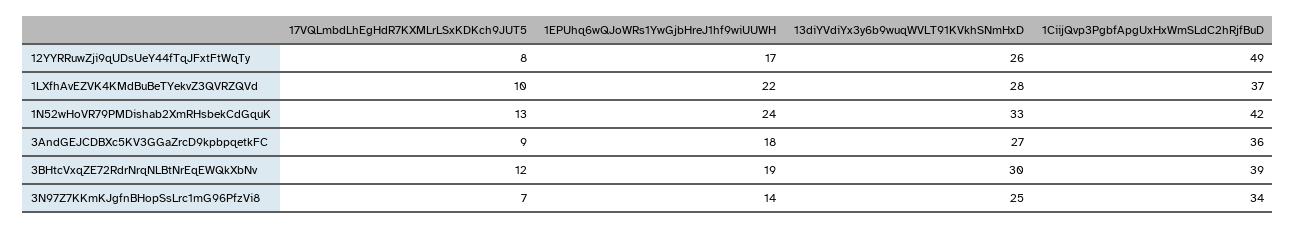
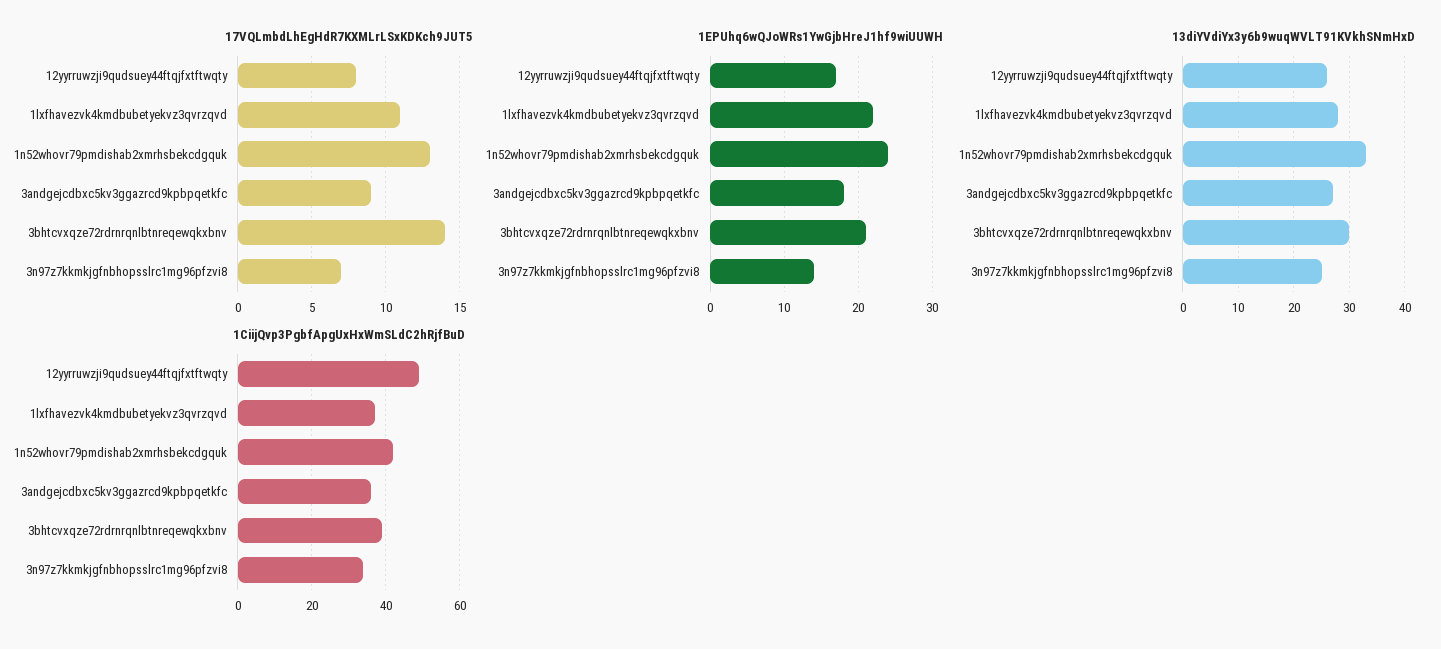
17VQLmbdLhEgHdR7KXMLrLSxKDKch9JUT5, 1LXfhAvEZVK4KMdBuBeTYekvZ3QVRZQVd: 10 -> 11
17VQLmbdLhEgHdR7KXMLrLSxKDKch9JUT5, 3BHtcVxqZE72RdrNrqNLBtNrEqEWQkXbNv: 12 -> 14
1EPUhq6wQJoWRs1YwGjbHreJ1hf9wiUUWH, 3BHtcVxqZE72RdrNrqNLBtNrEqEWQkXbNv: 19 -> 21

